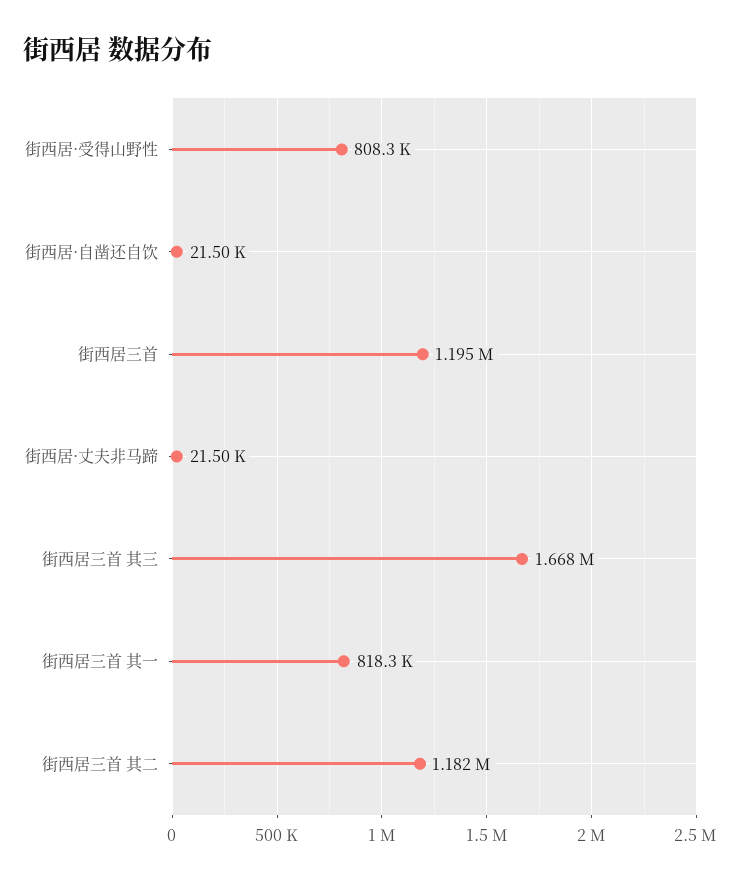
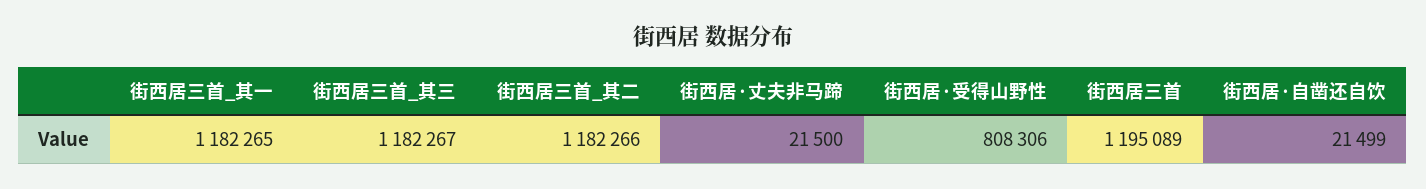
街西居三首 其三: 1668000 -> 1182267
街西居三首 其一: 818300 -> 1182265

